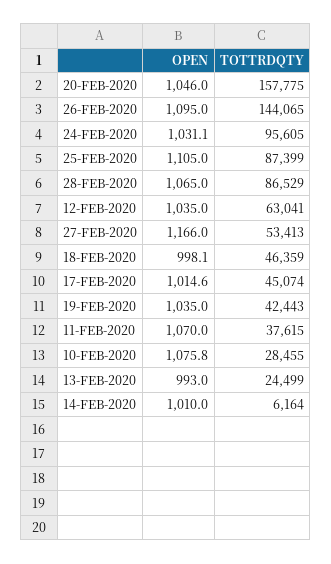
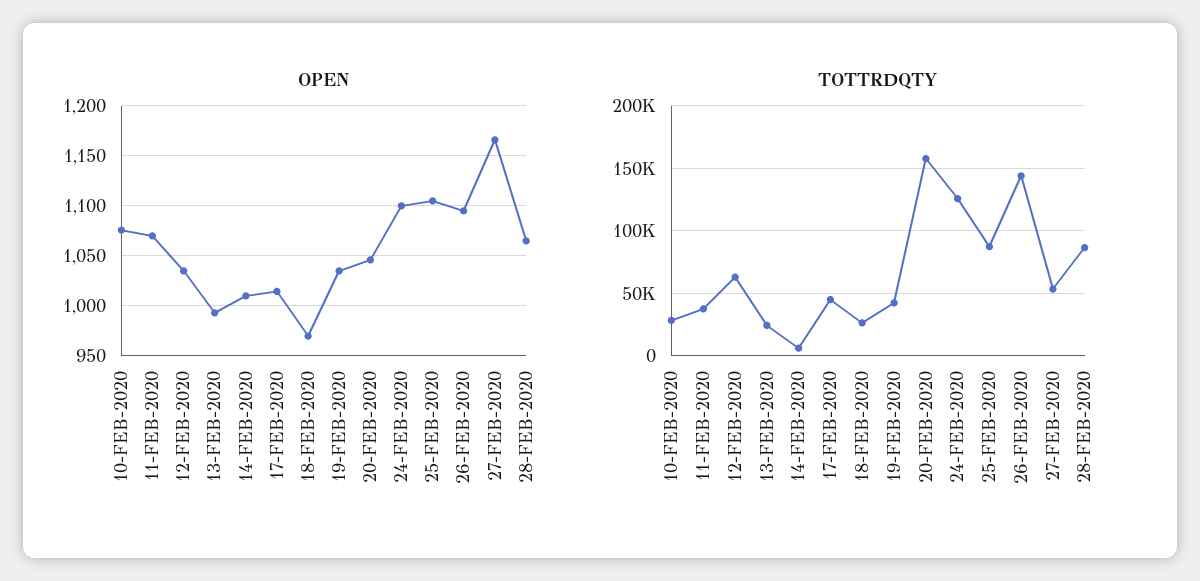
OPEN, 24-FEB-2020: 1031.1 -> 1100
TOTTRDQTY, 24-FEB-2020: 95605 -> 125000
OPEN, 18-FEB-2020: 998.1 -> 970
TOTTRDQTY, 18-FEB-2020: 46359 -> 25000

